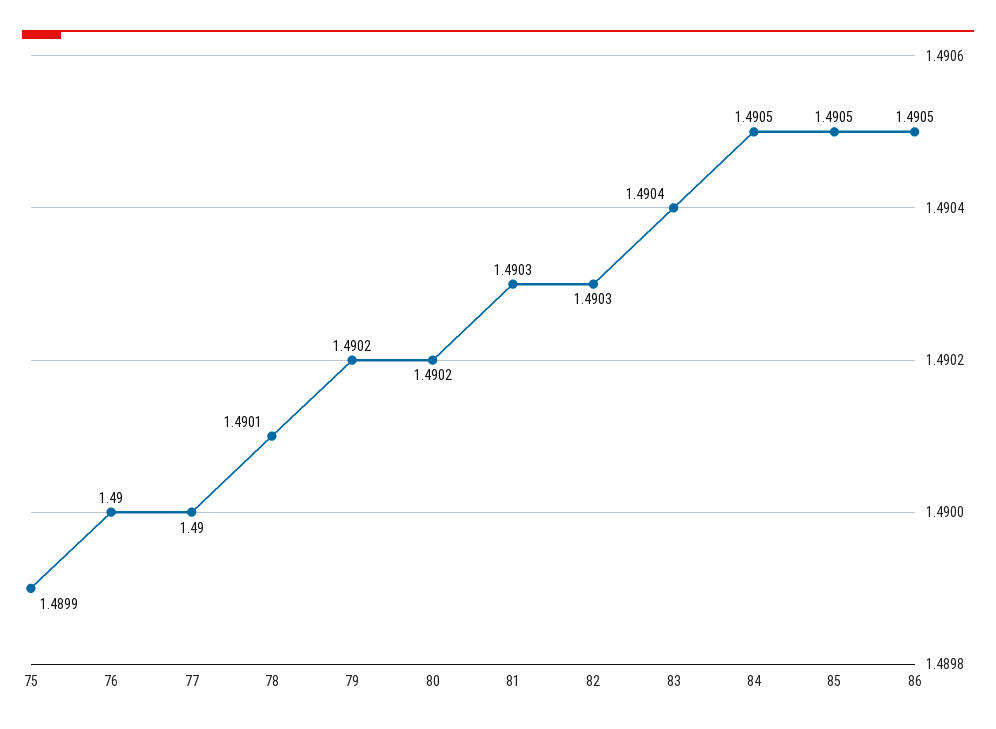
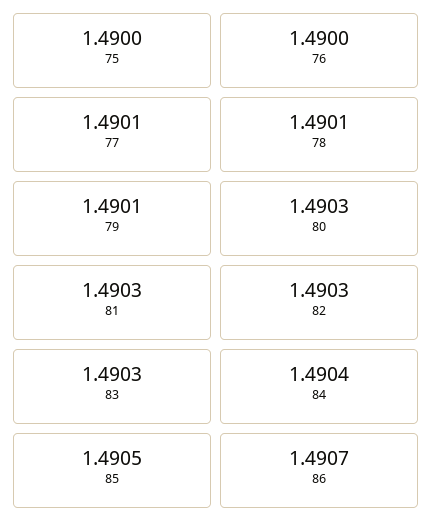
75: 1.4899 -> 1.49
77: 1.49 -> 1.4901
79: 1.4902 -> 1.4901
80: 1.4902 -> 1.4903
83: 1.4904 -> 1.4903
84: 1.4905 -> 1.4904
86: 1.4905 -> 1.4907

